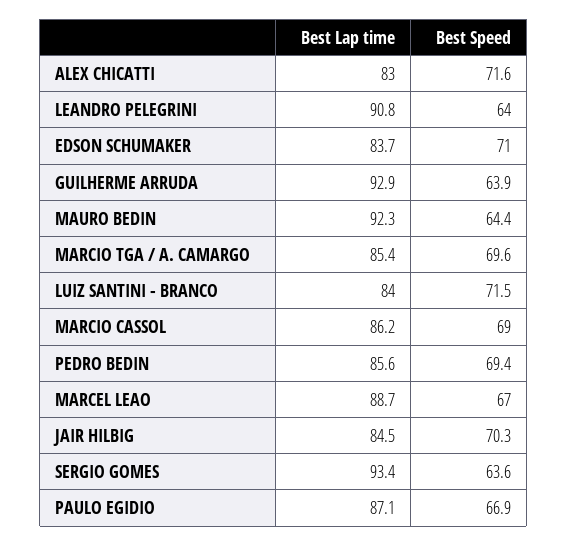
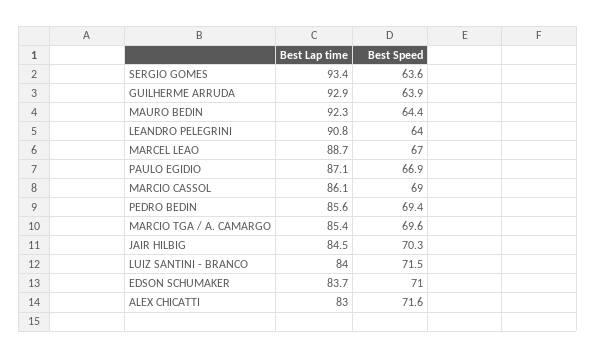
Best Lap time, MARCIO CASSOL: 86.2 -> 86.1

